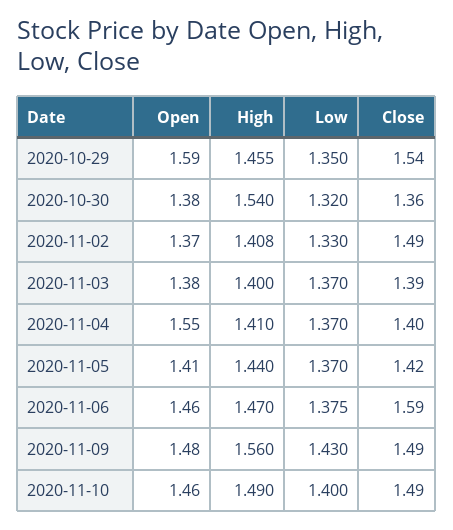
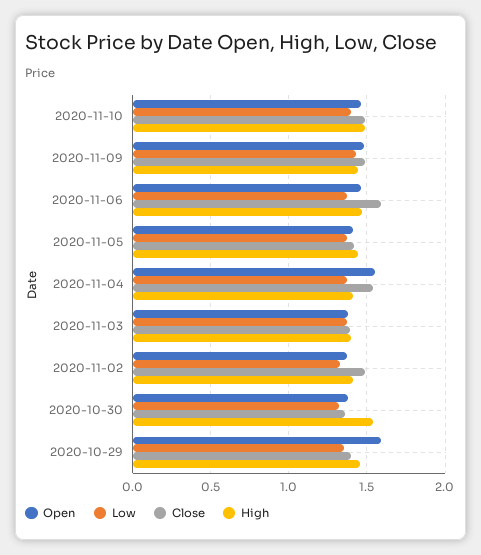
Close, 2020-10-29: 1.54 -> 1.4
Close, 2020-11-04: 1.4 -> 1.55
High, 2020-11-09: 1.56 -> 1.45

